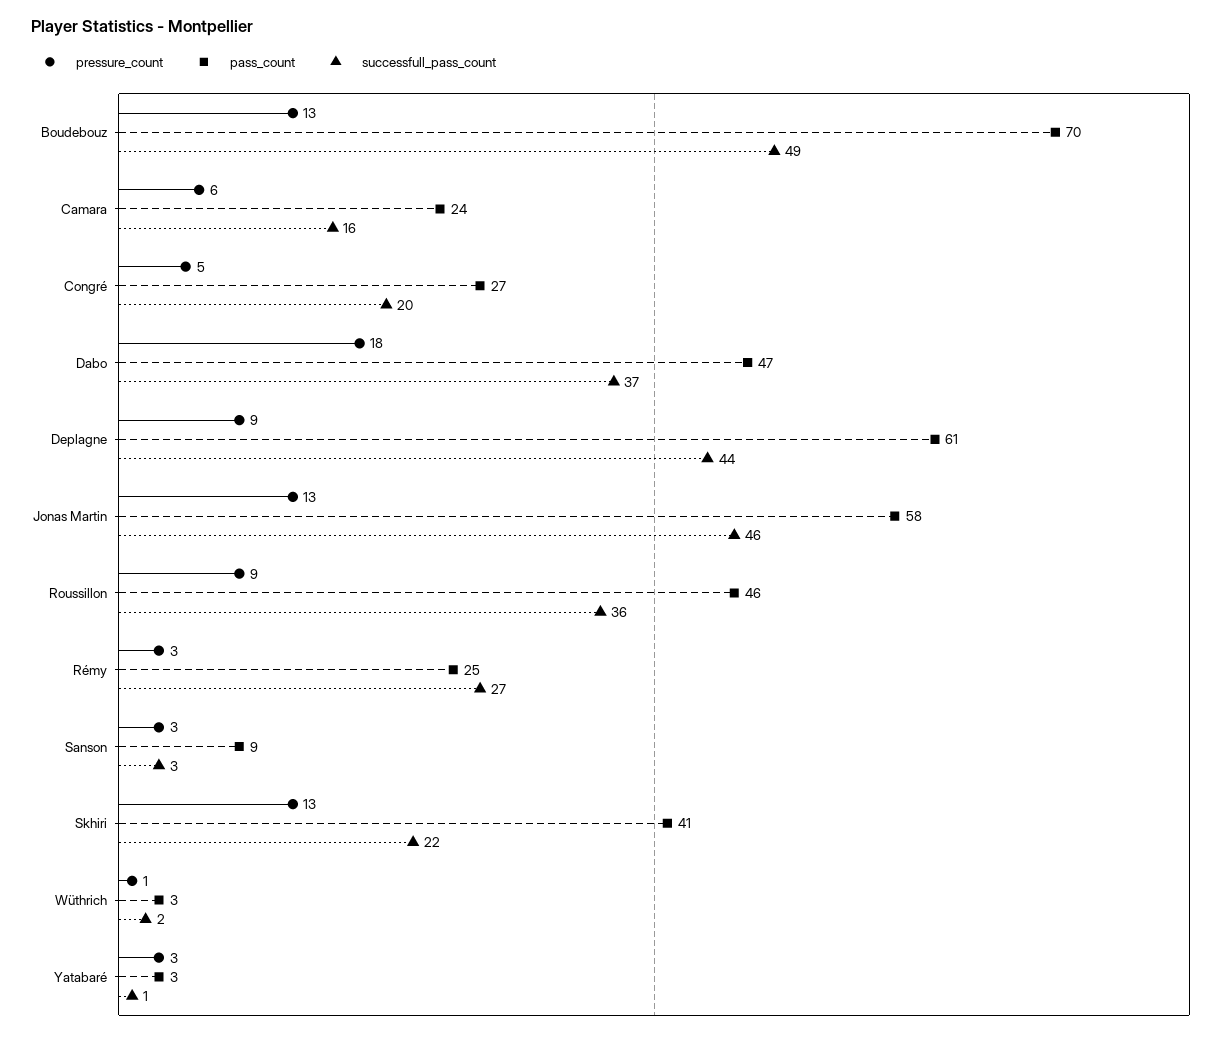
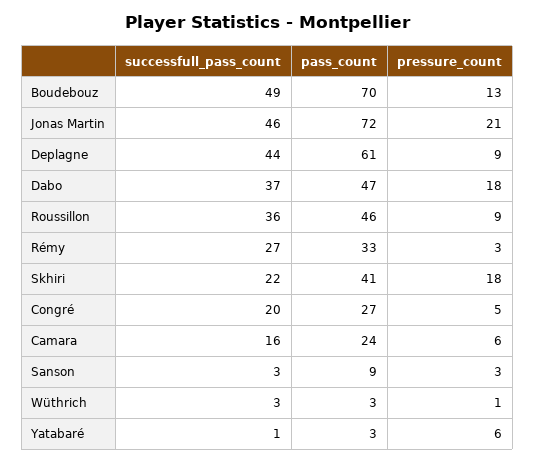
pressure_count, Jonas Martin: 13 -> 21
pass_count, Jonas Martin: 58 -> 72
pass_count, Rémy: 25 -> 33
pressure_count, Skhiri: 13 -> 18
successfull_pass_count, Wüthrich: 2 -> 3
pressure_count, Yatabaré: 3 -> 6

